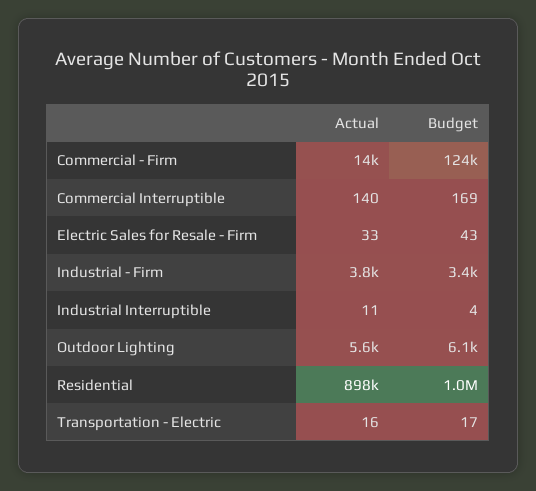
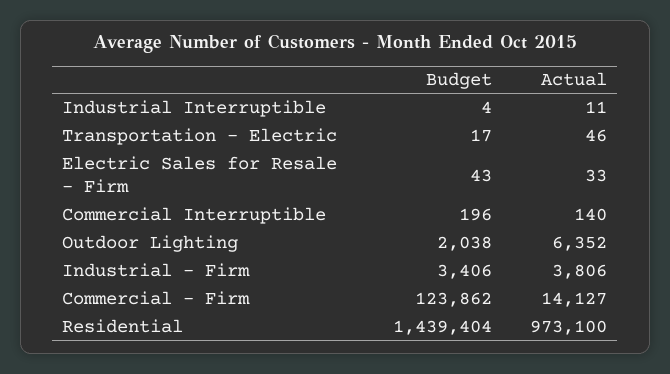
Budget, Commercial Interruptible: 169 -> 196
Actual, Outdoor Lighting: 5600 -> 6352
Budget, Outdoor Lighting: 6100 -> 2038
Actual, Residential: 898000 -> 973100
Budget, Residential: 1000000 -> 1439404
Actual, Transportation - Electric: 16 -> 46

